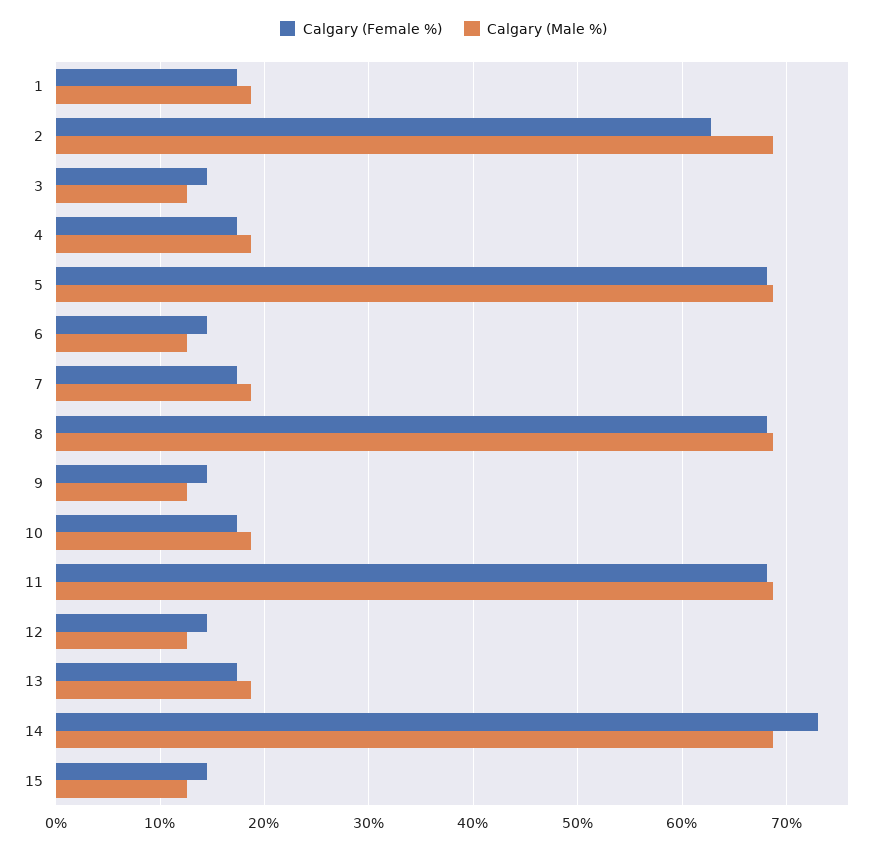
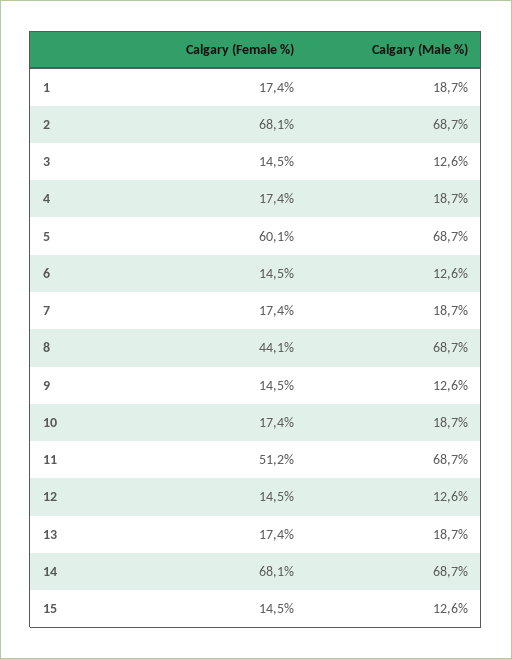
Calgary (Female %), 2: 63 -> 68.1
Calgary (Female %), 5: 68 -> 60.1
Calgary (Female %), 8: 68 -> 44.1
Calgary (Female %), 11: 68 -> 51.2
Calgary (Female %), 14: 73 -> 68.1

